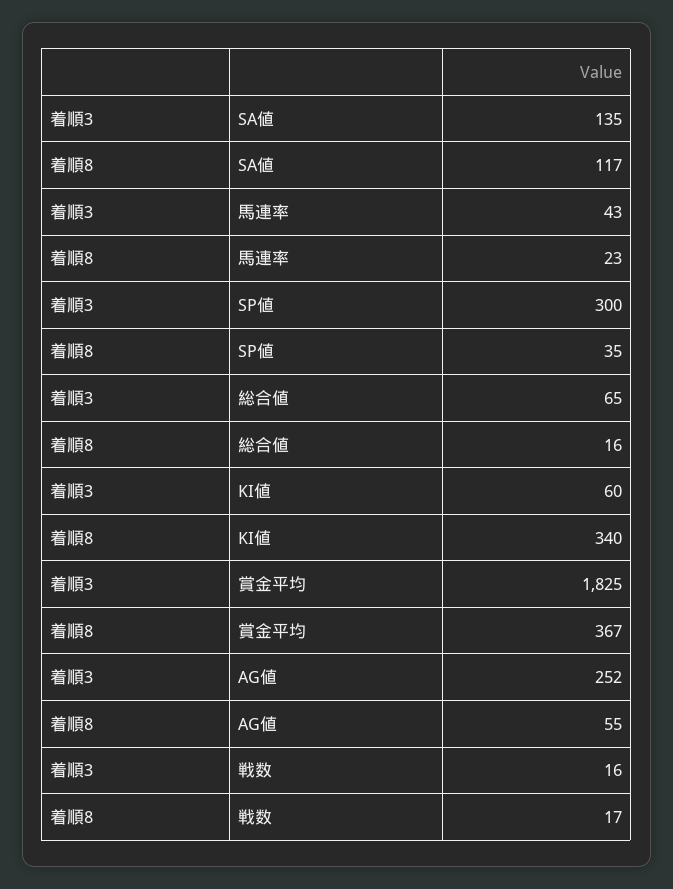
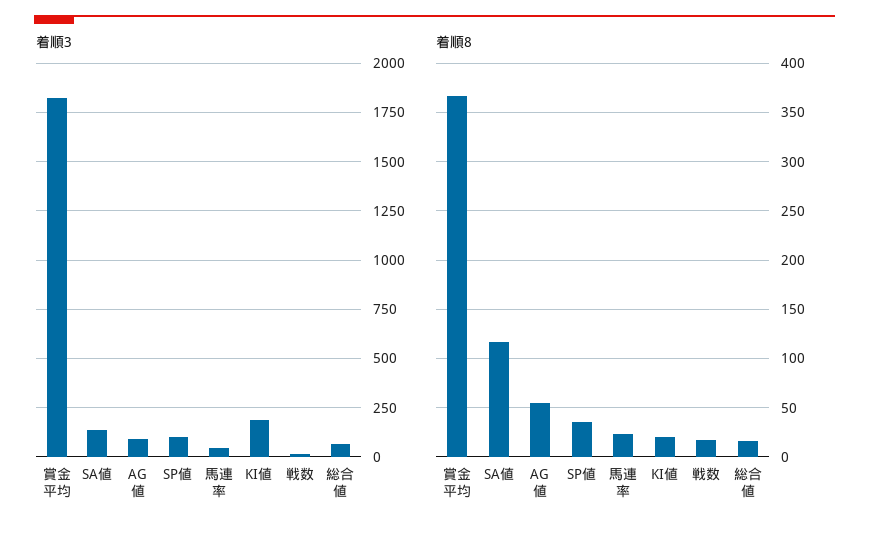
着順3, SP値: 300 -> 100
着順3, KI値: 60 -> 200
着順8, KI値: 340 -> 20
着順3, AG値: 252 -> 100

